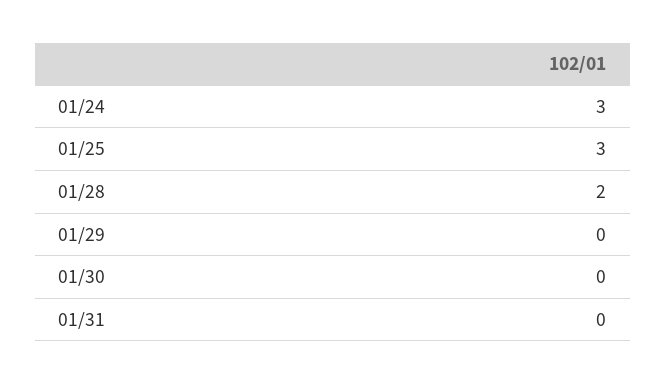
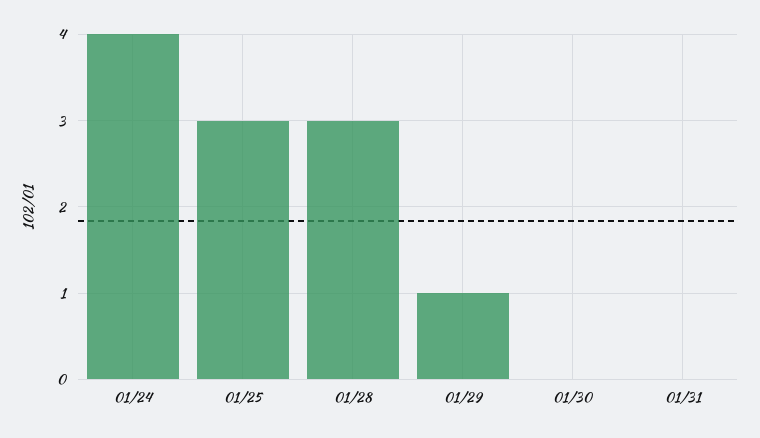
01/24: 3 -> 4
01/28: 2 -> 3
01/29: 0 -> 1

